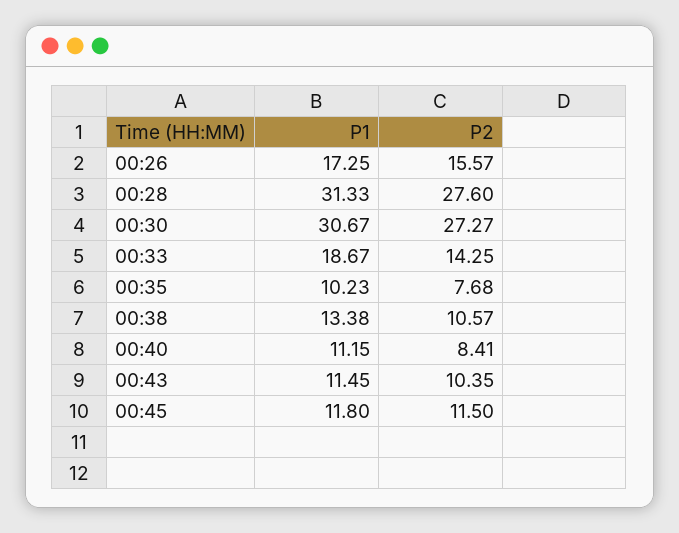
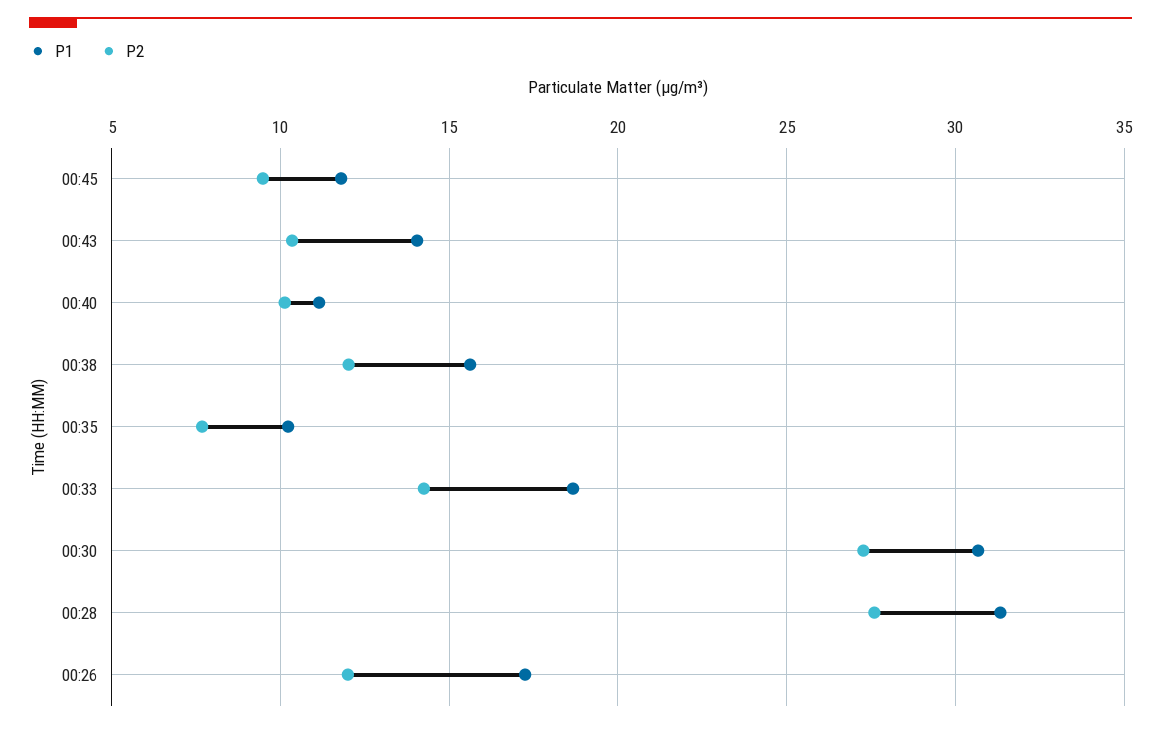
P2, 00:26: 15.57 -> 12
P1, 00:38: 13.38 -> 15.5
P2, 00:38: 10.57 -> 12
P2, 00:40: 8.41 -> 10
P1, 00:43: 11.45 -> 14
P2, 00:45: 11.5 -> 9.5

